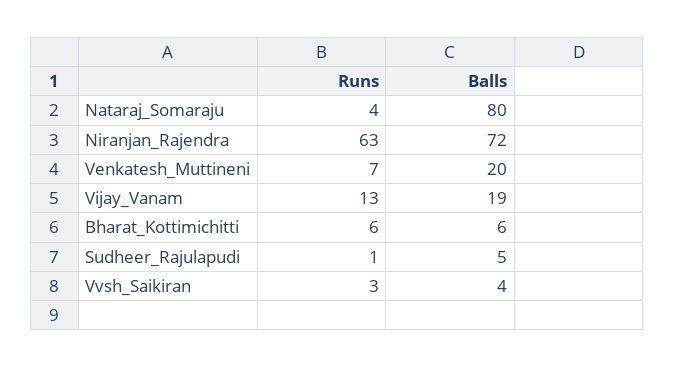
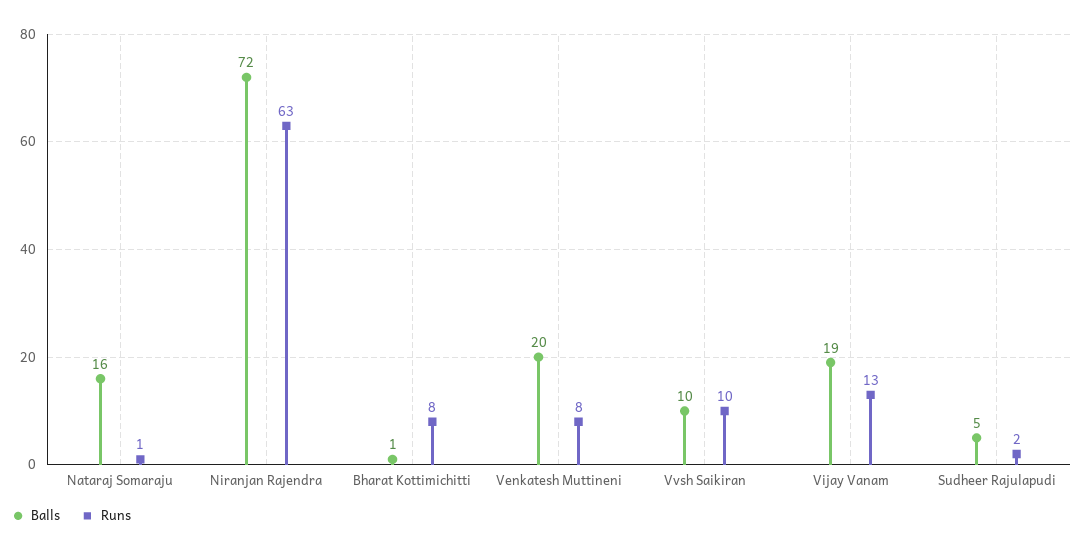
Runs, Nataraj_Somaraju: 4 -> 1
Balls, Nataraj_Somaraju: 80 -> 16
Runs, Venkatesh_Muttineni: 7 -> 8
Runs, Bharat_Kottimichitti: 6 -> 8
Balls, Bharat_Kottimichitti: 6 -> 1
Runs, Sudheer_Rajulapudi: 1 -> 2
Runs, Vvsh_Saikiran: 3 -> 10
Balls, Vvsh_Saikiran: 4 -> 10

